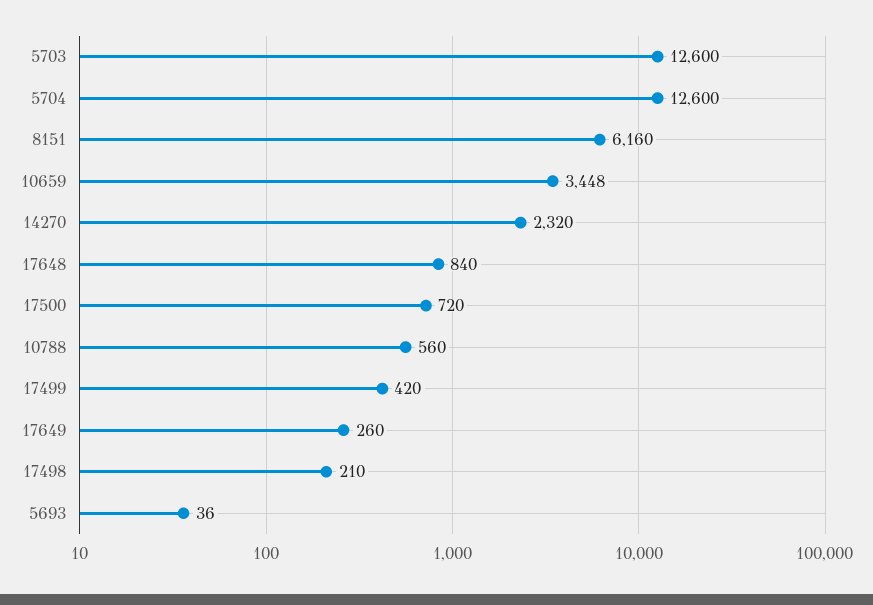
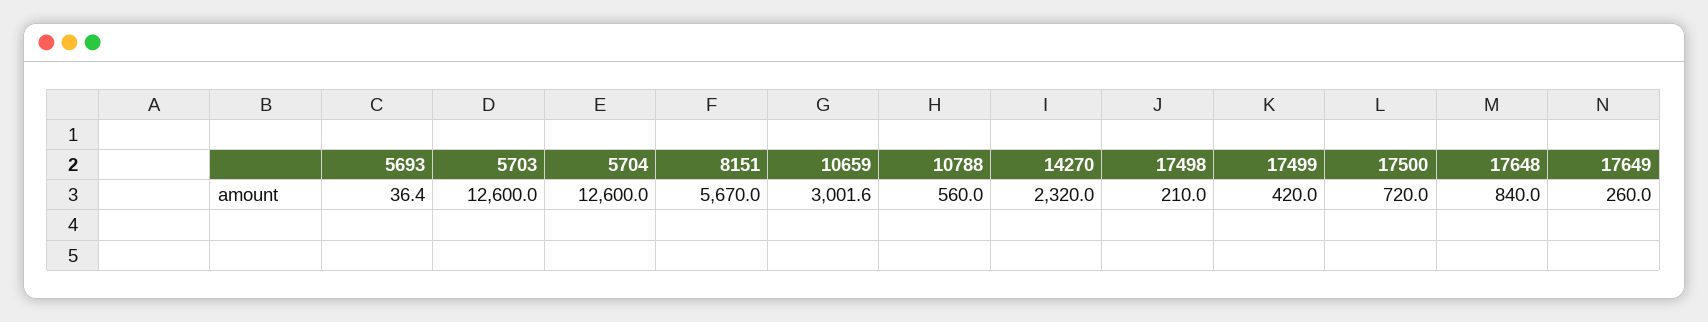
8151: 6160 -> 5670
10659: 3448 -> 3001.6
5693: 36 -> 36.4

